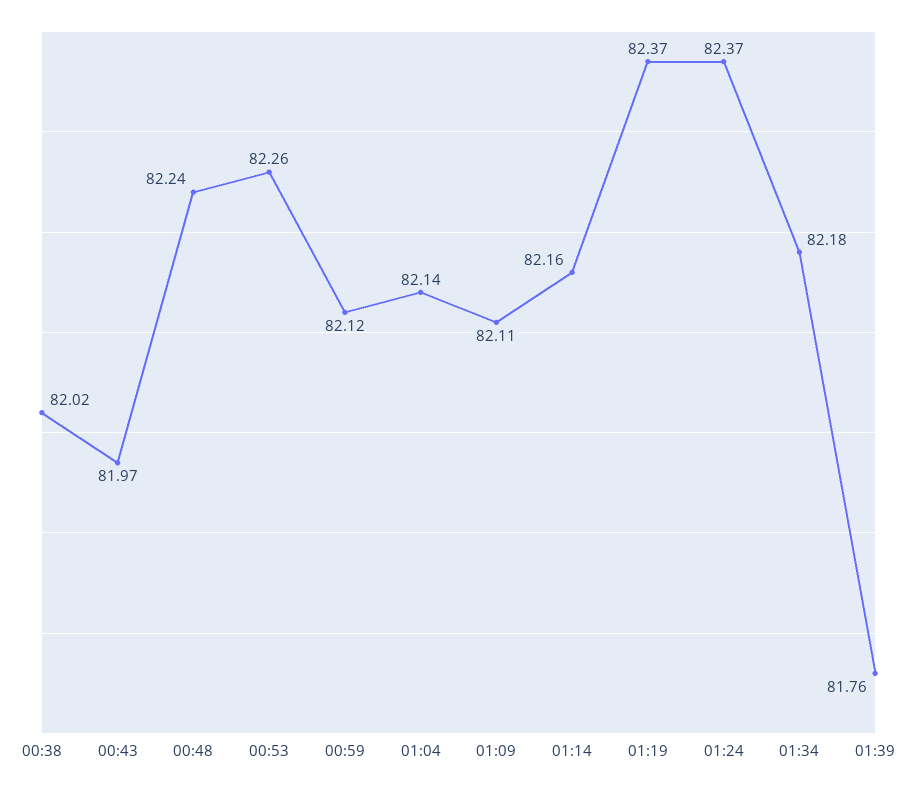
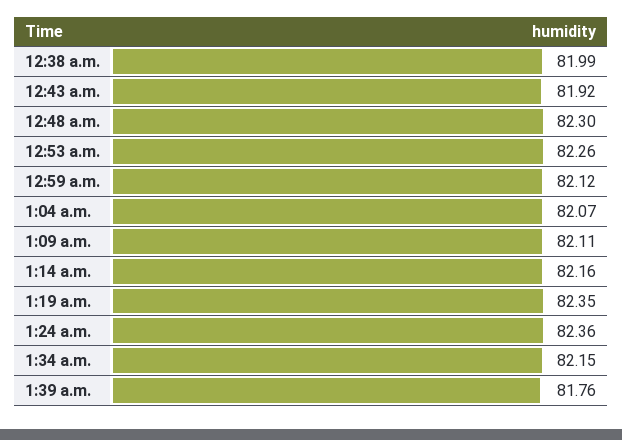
00:38: 82.02 -> 81.99
00:43: 81.97 -> 81.92
00:48: 82.24 -> 82.3
01:04: 82.14 -> 82.07
01:19: 82.37 -> 82.35
01:24: 82.37 -> 82.36
01:34: 82.18 -> 82.15

